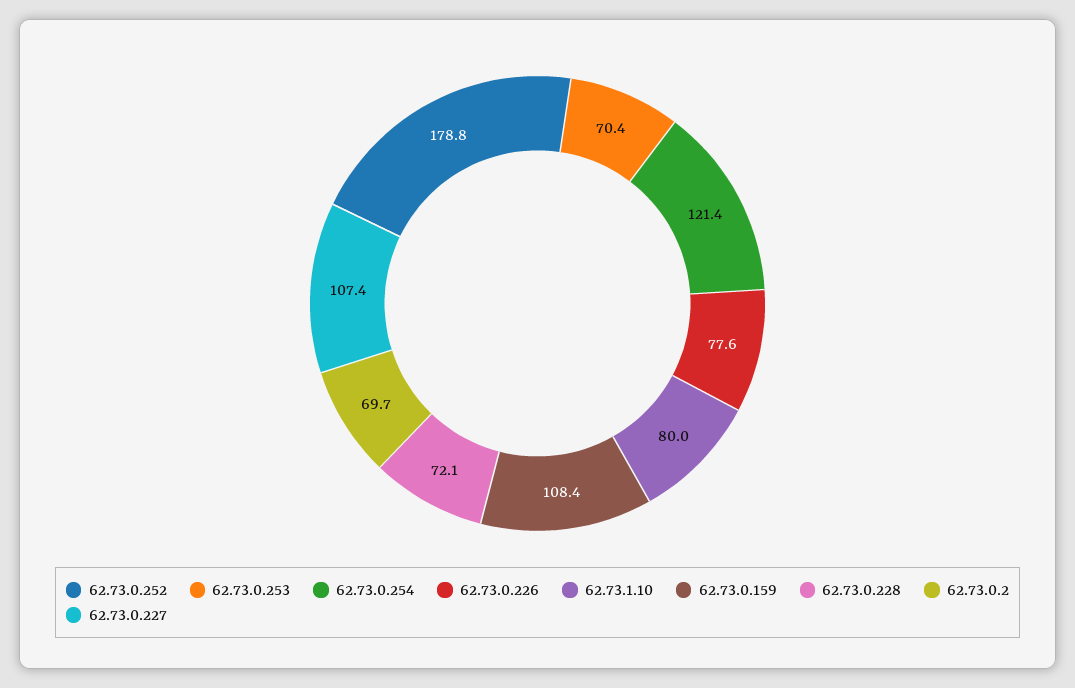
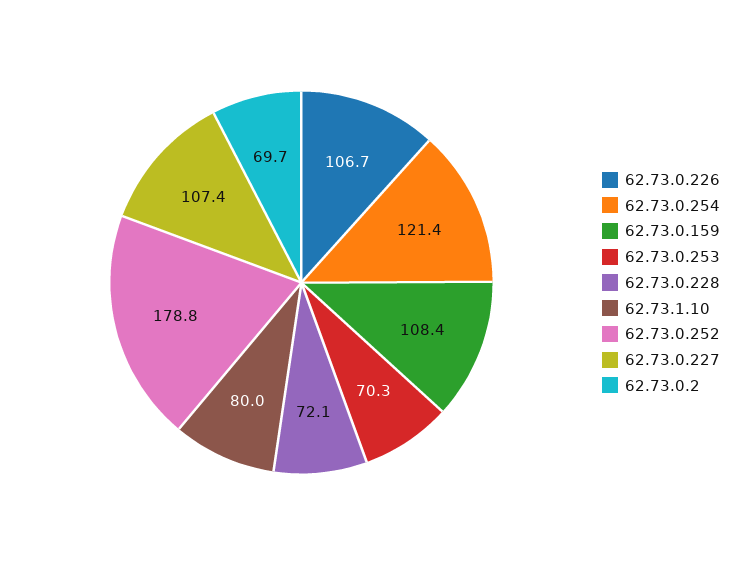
62.73.0.253: 70.4 -> 70.3
62.73.0.226: 77.6 -> 106.7

